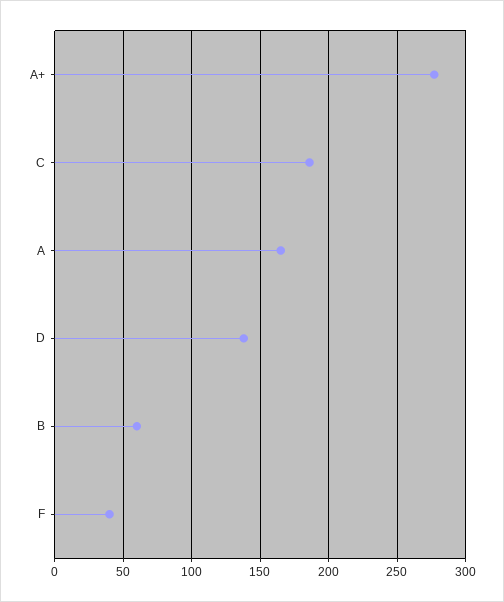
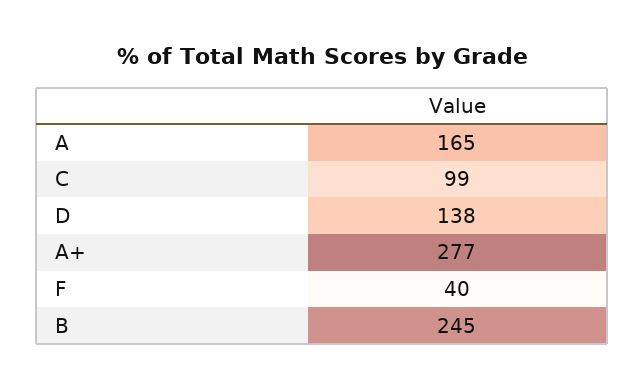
C: 185 -> 99
B: 60 -> 245

